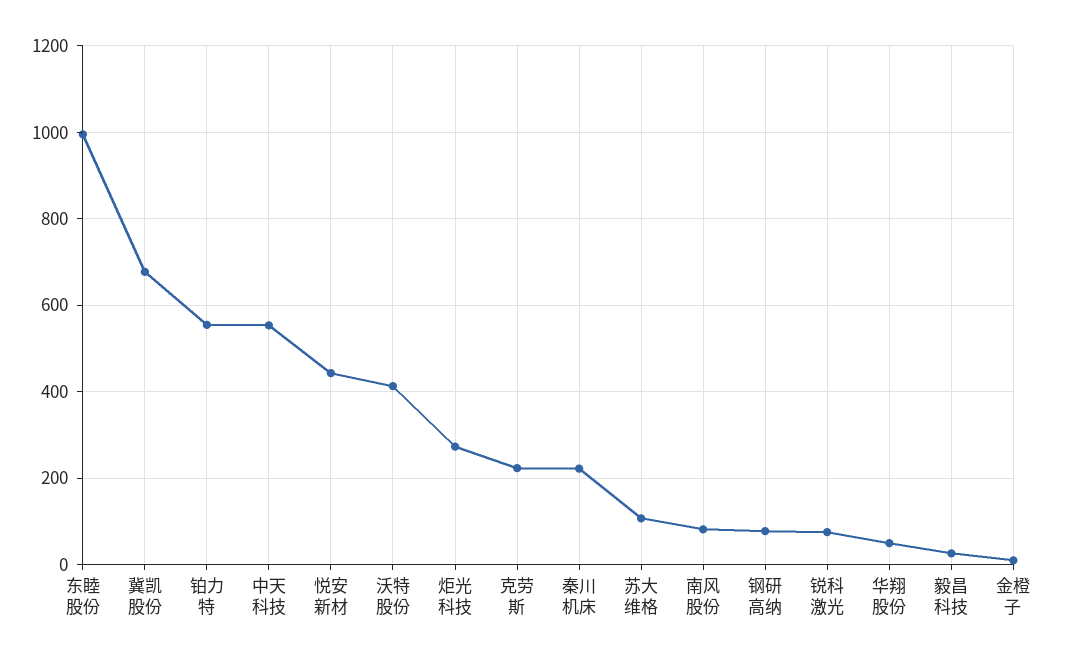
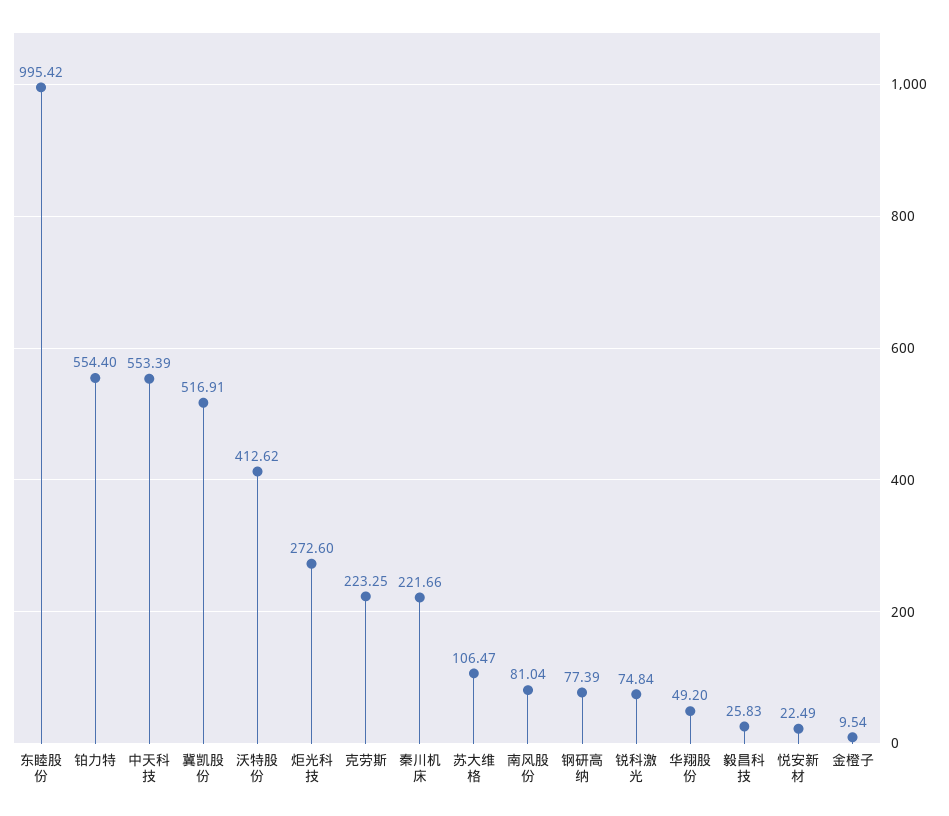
冀凯股份: 680 -> 516.91
悦安新材: 440 -> 22.49

